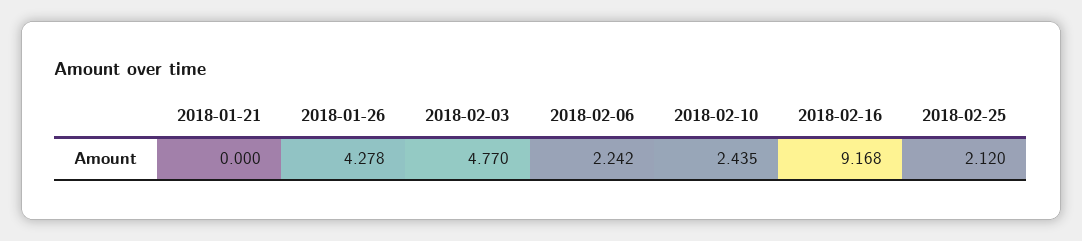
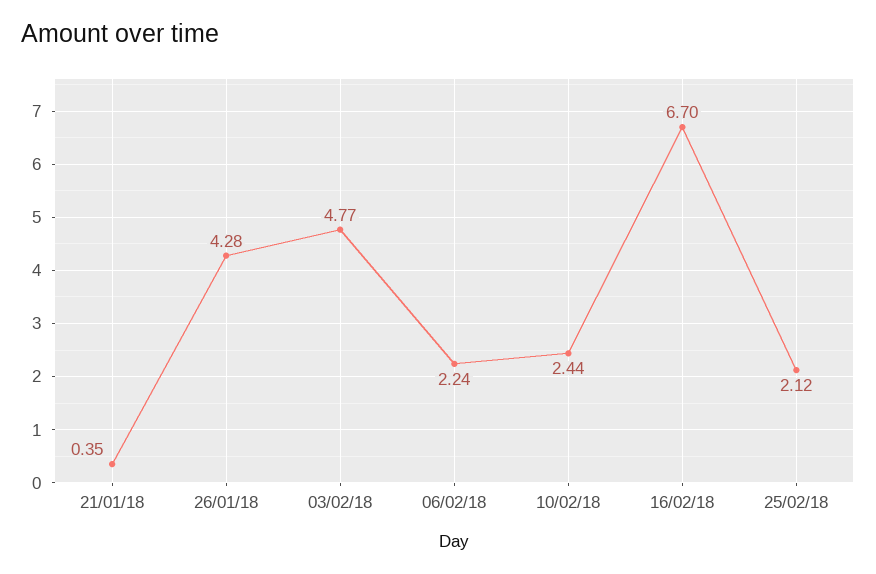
2018-01-21: 0 -> 0.35
2018-02-16: 9.168 -> 6.7

